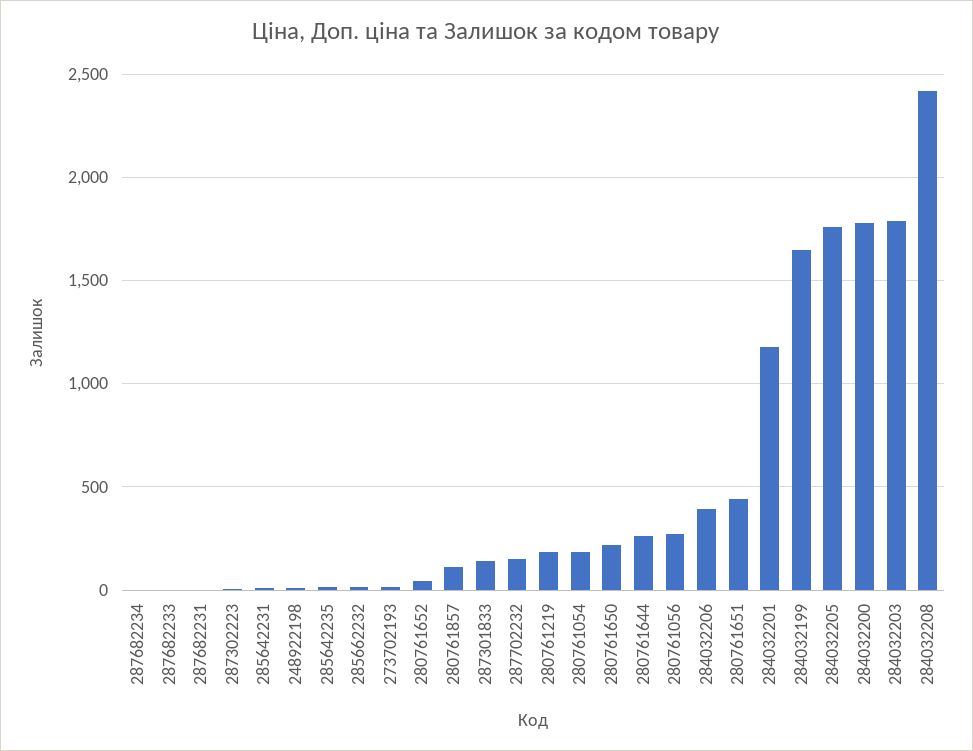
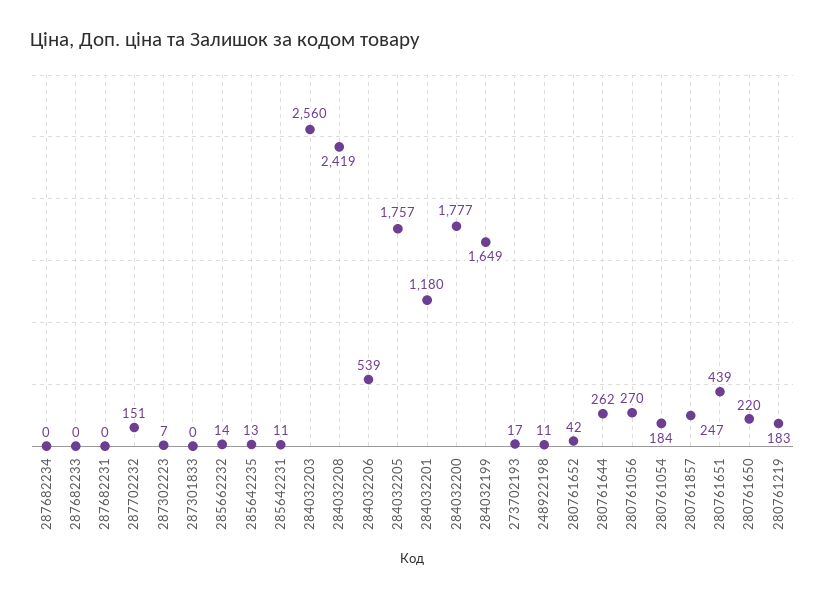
280761857: 100 -> 247
287301833: 150 -> 0
284032206: 400 -> 539
284032203: 1800 -> 2560

